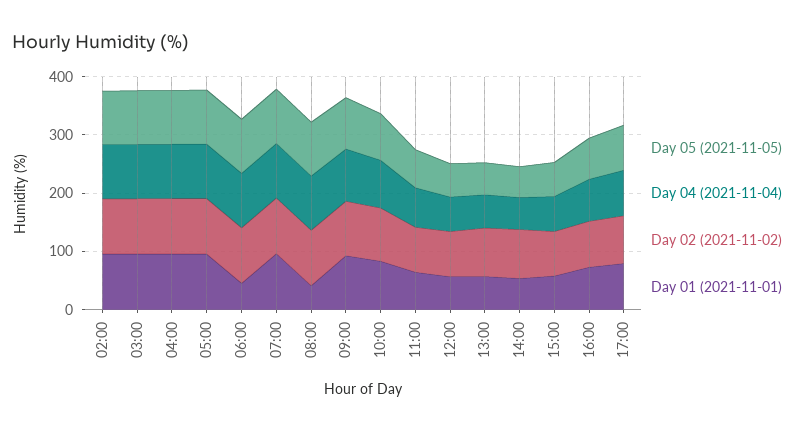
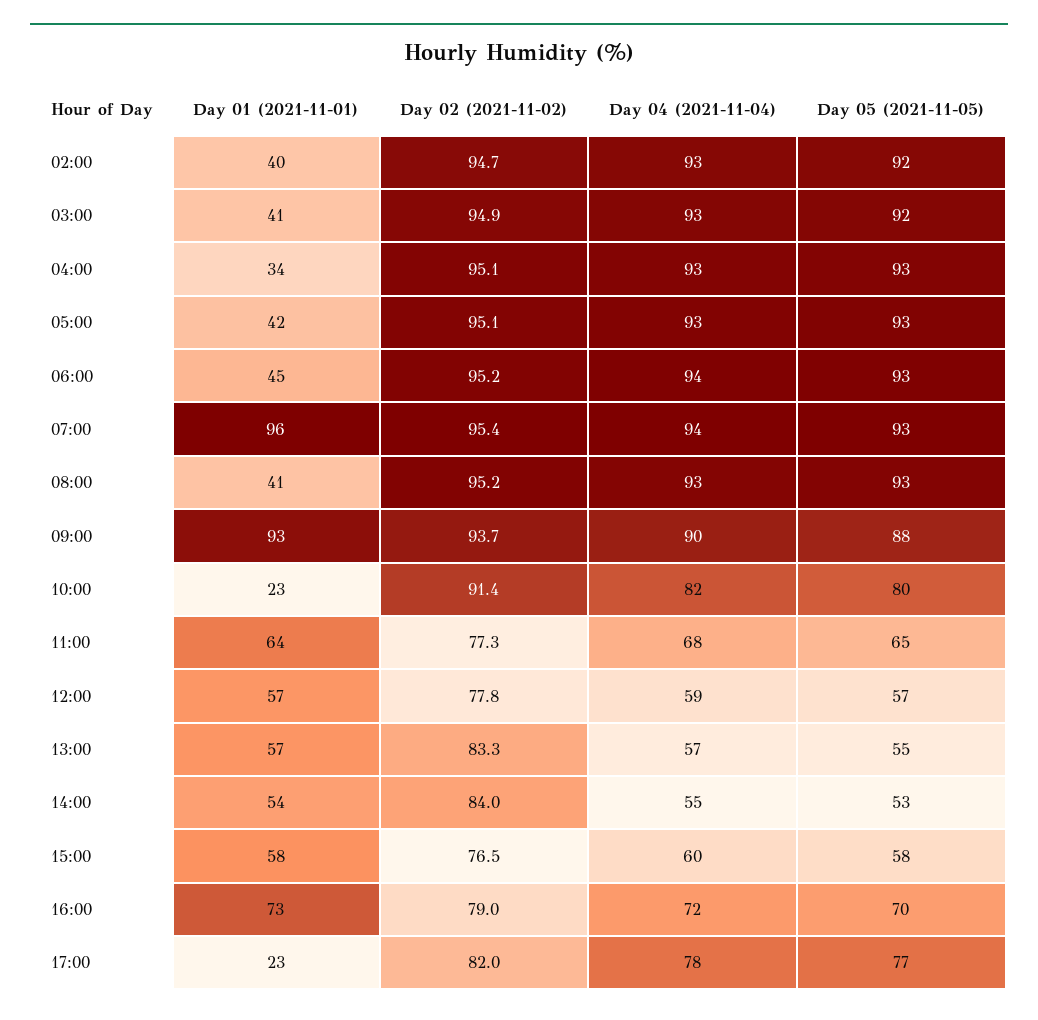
Day 01 (2021-11-01), 02:00: 100 -> 40
Day 01 (2021-11-01), 03:00: 100 -> 41
Day 01 (2021-11-01), 04:00: 100 -> 34
Day 01 (2021-11-01), 05:00: 100 -> 42
Day 01 (2021-11-01), 10:00: 80 -> 23
Day 01 (2021-11-01), 17:00: 80 -> 23

